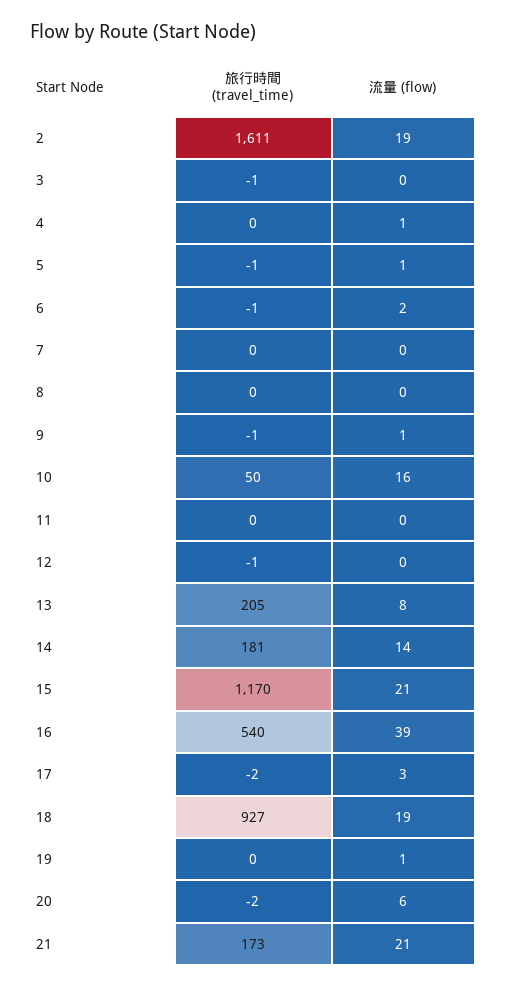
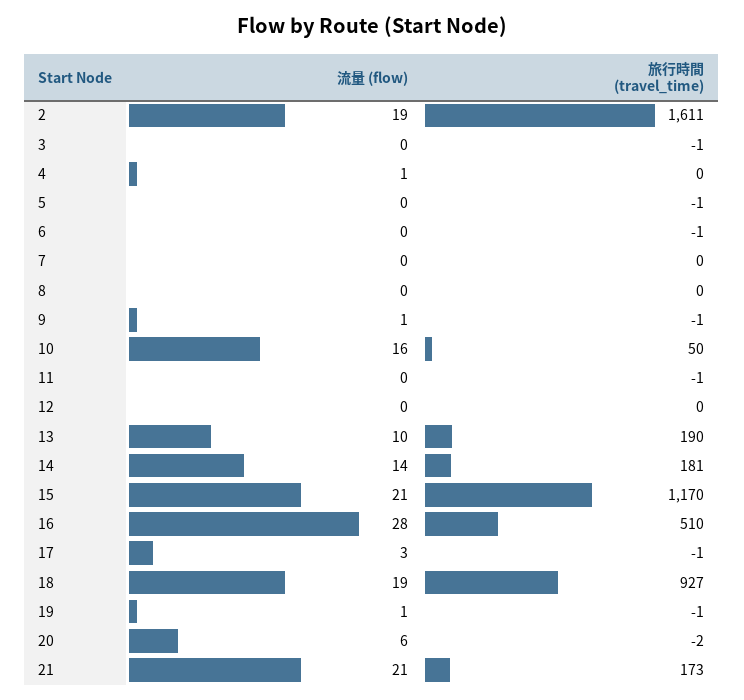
流量 (flow), 5: 1 -> 0
流量 (flow), 6: 2 -> 0
旅行時間 (travel_time), 11: 0 -> -1
旅行時間 (travel_time), 12: -1 -> 0
旅行時間 (travel_time), 13: 205 -> 190
流量 (flow), 13: 8 -> 10
旅行時間 (travel_time), 16: 540 -> 510
流量 (flow), 16: 39 -> 28
旅行時間 (travel_time), 17: -2 -> -1
旅行時間 (travel_time), 19: 0 -> -1

